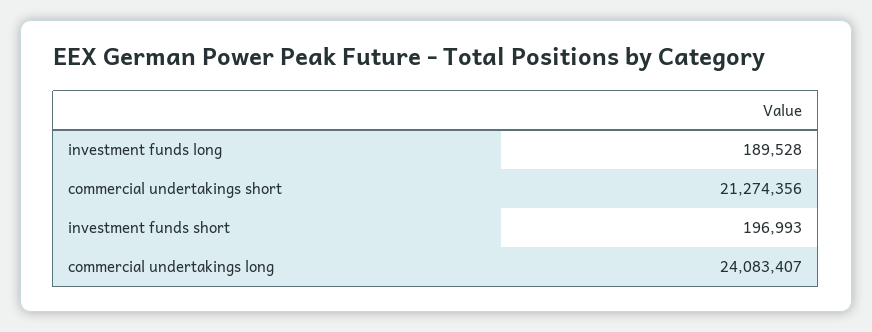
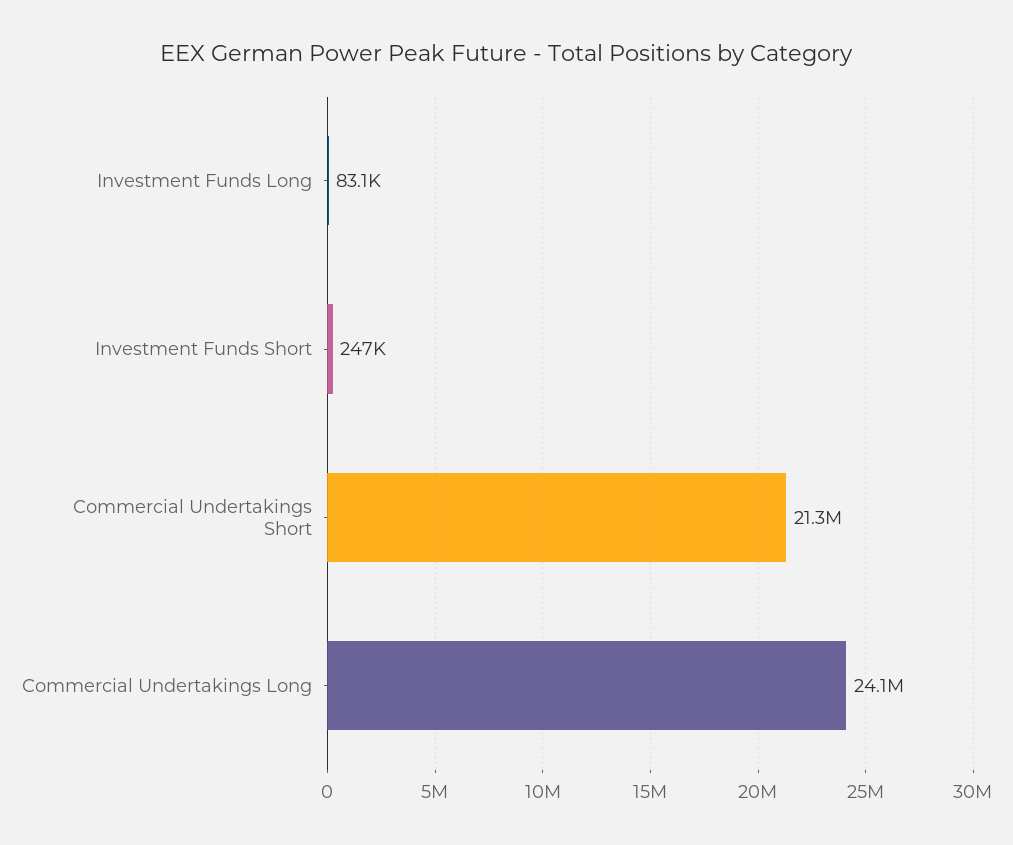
investment funds long: 189528 -> 83100
investment funds short: 196993 -> 247000

